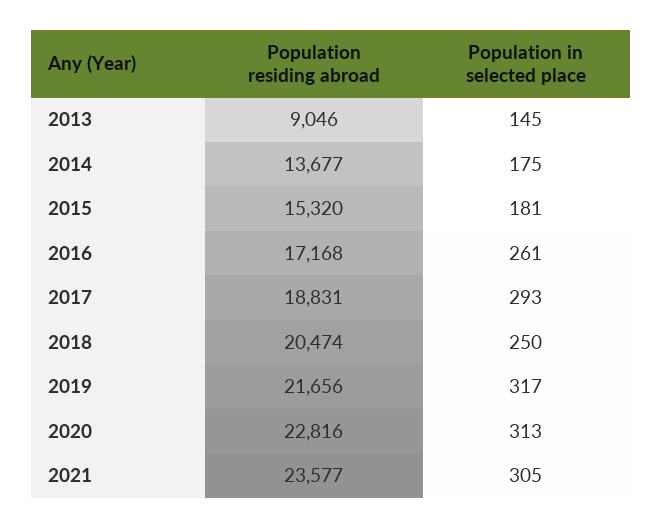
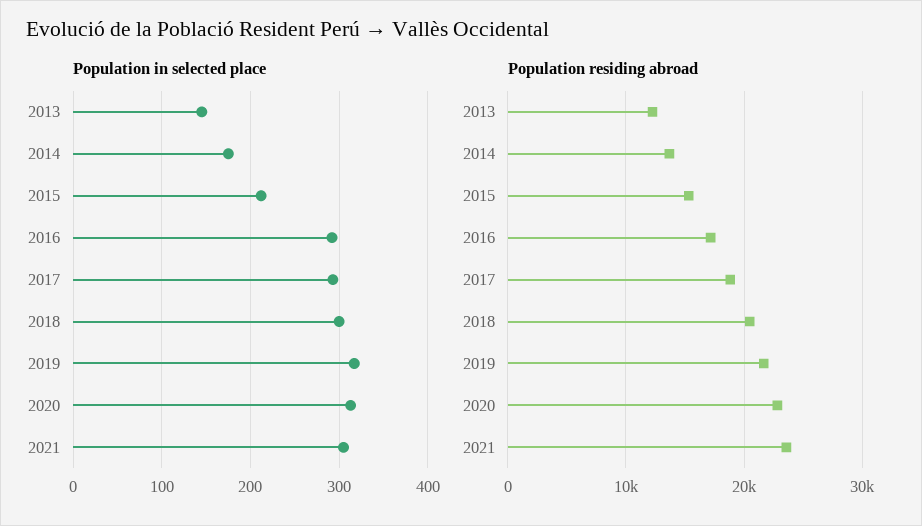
Population residing abroad, 2013: 9046 -> 12000
Population in selected place, 2015: 181 -> 210
Population in selected place, 2016: 261 -> 290
Population in selected place, 2018: 250 -> 300

